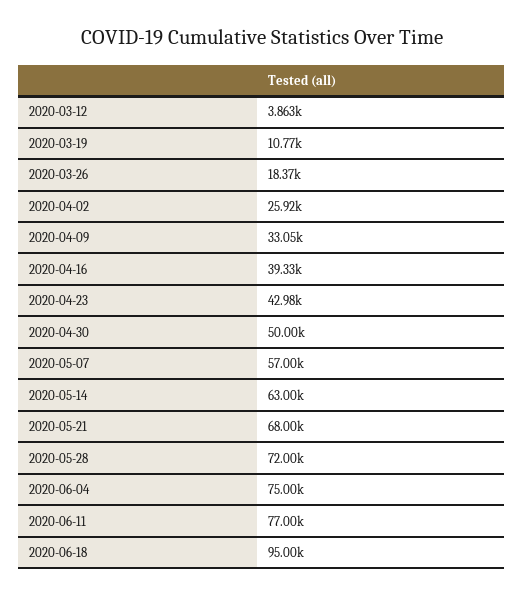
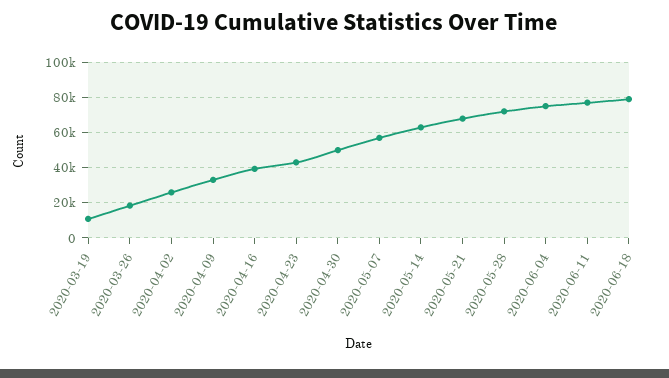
2020-03-12: 3863 -> none
2020-06-18: 95000 -> 80000

